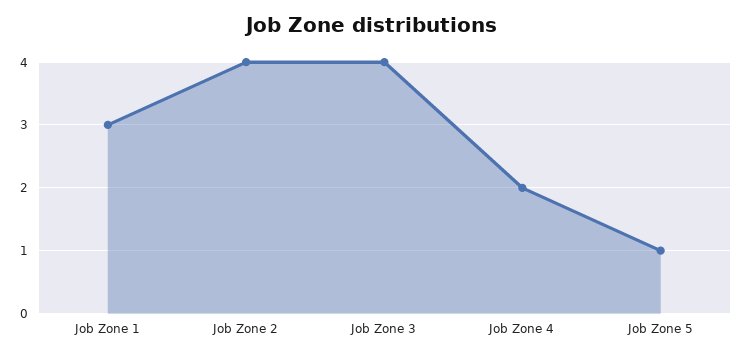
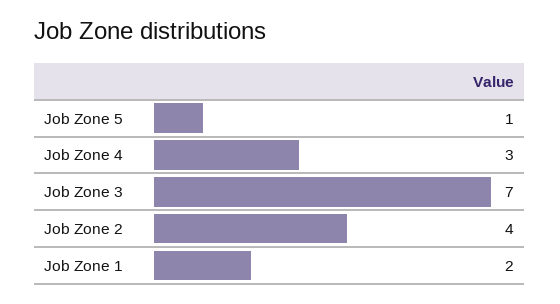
Job Zone 1: 3 -> 2
Job Zone 3: 4 -> 7
Job Zone 4: 2 -> 3

